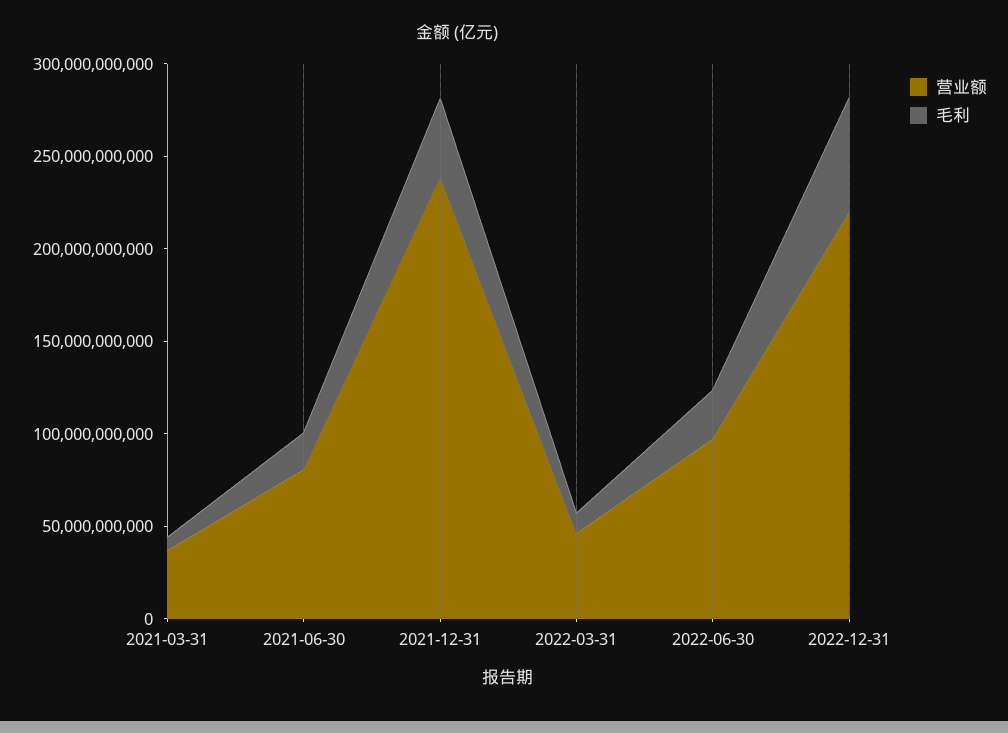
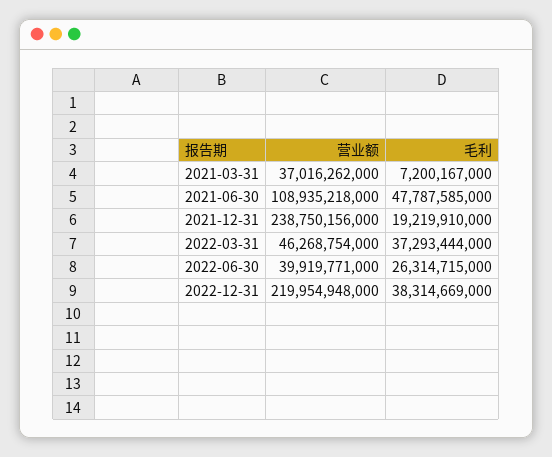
营业额, 2021-06-30: 80000000000 -> 108935218000
毛利, 2021-06-30: 20000000000 -> 47787585000
毛利, 2021-12-31: 40000000000 -> 19219910000
毛利, 2022-03-31: 10000000000 -> 37293444000
营业额, 2022-06-30: 100000000000 -> 39919771000
毛利, 2022-12-31: 60000000000 -> 38314669000

